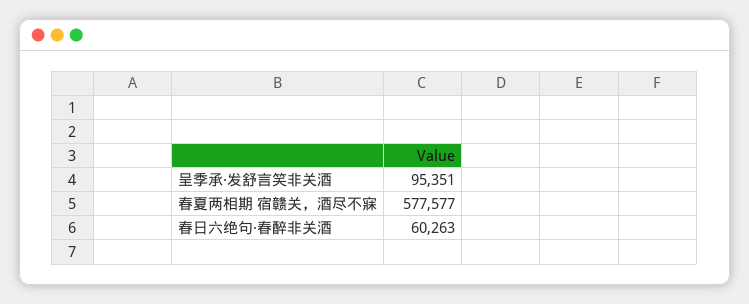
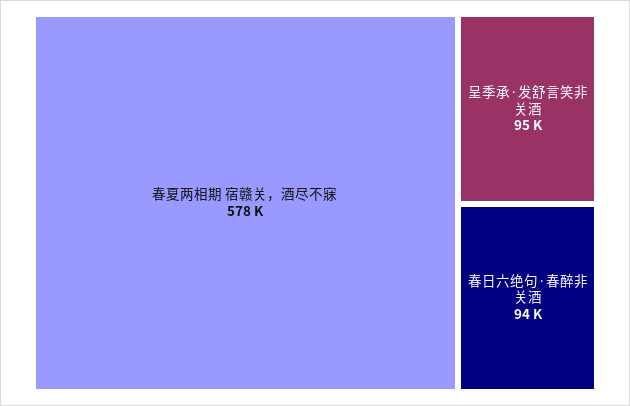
春日六绝句·春醉非关酒: 60263 -> 94000

